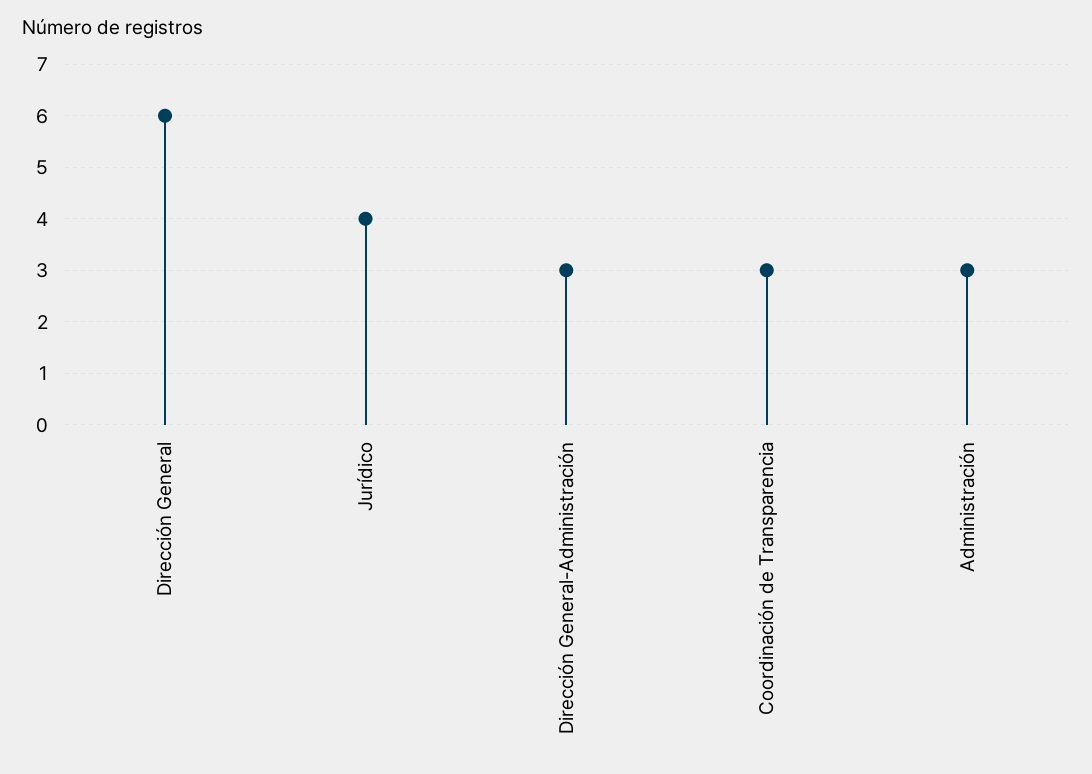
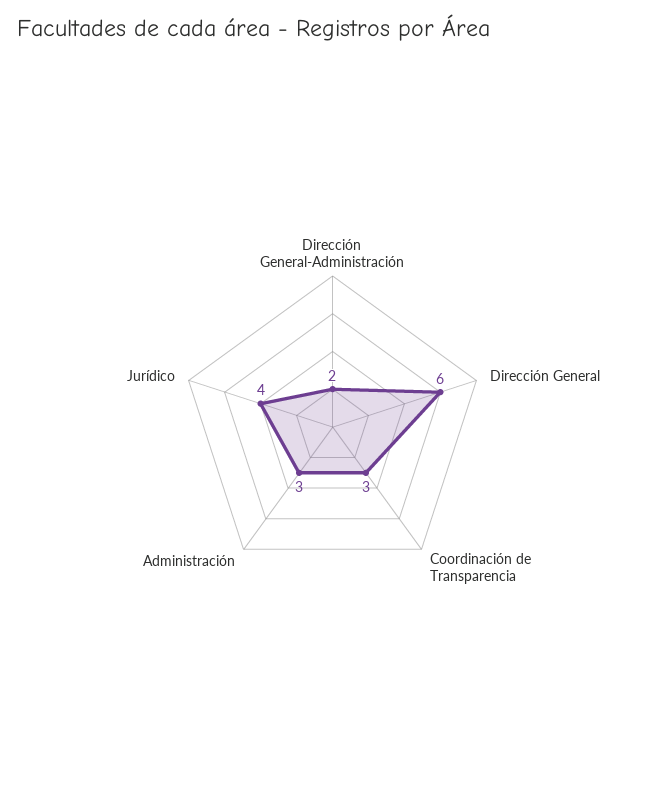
Dirección General-Administración: 3 -> 2

